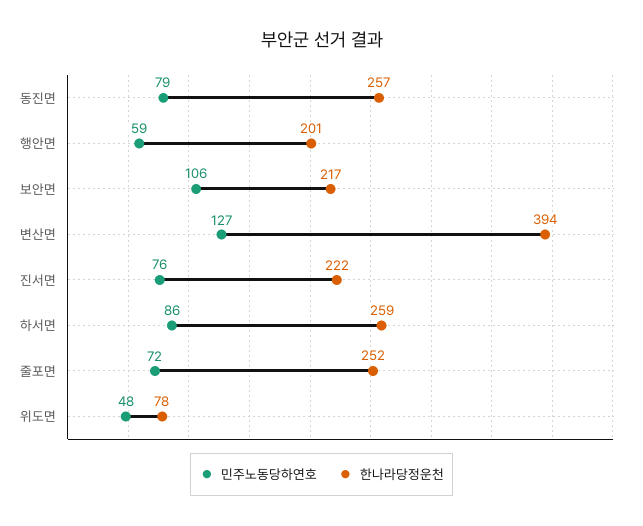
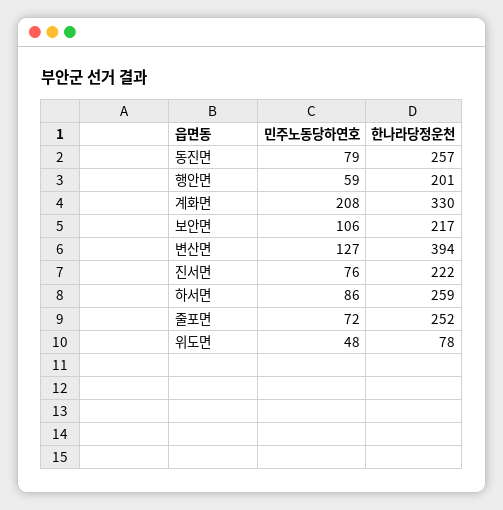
민주노동당하연호, 계화면: none -> 208
한나라당정운천, 계화면: none -> 330

